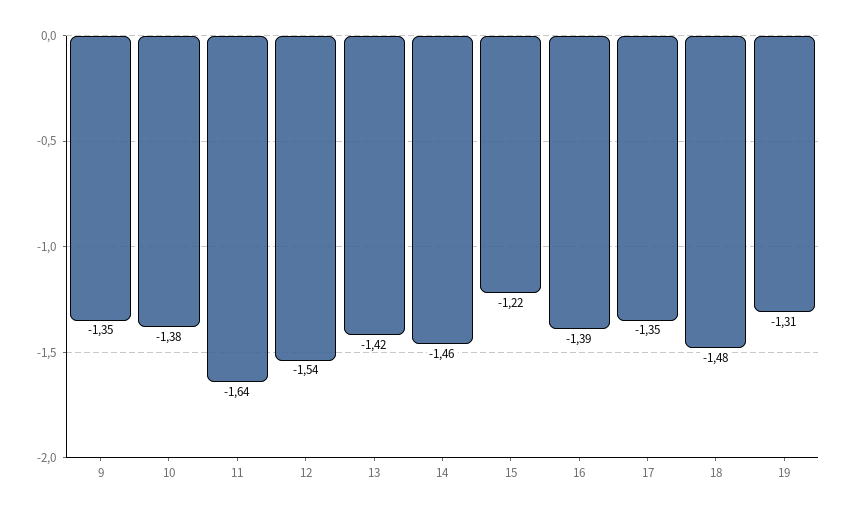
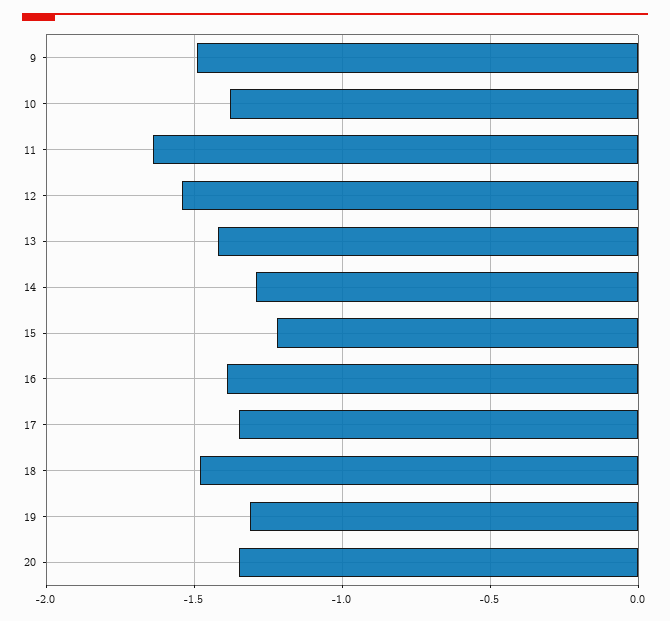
9: -1.35 -> -1.5
14: -1.46 -> -1.3
20: none -> -1.35

